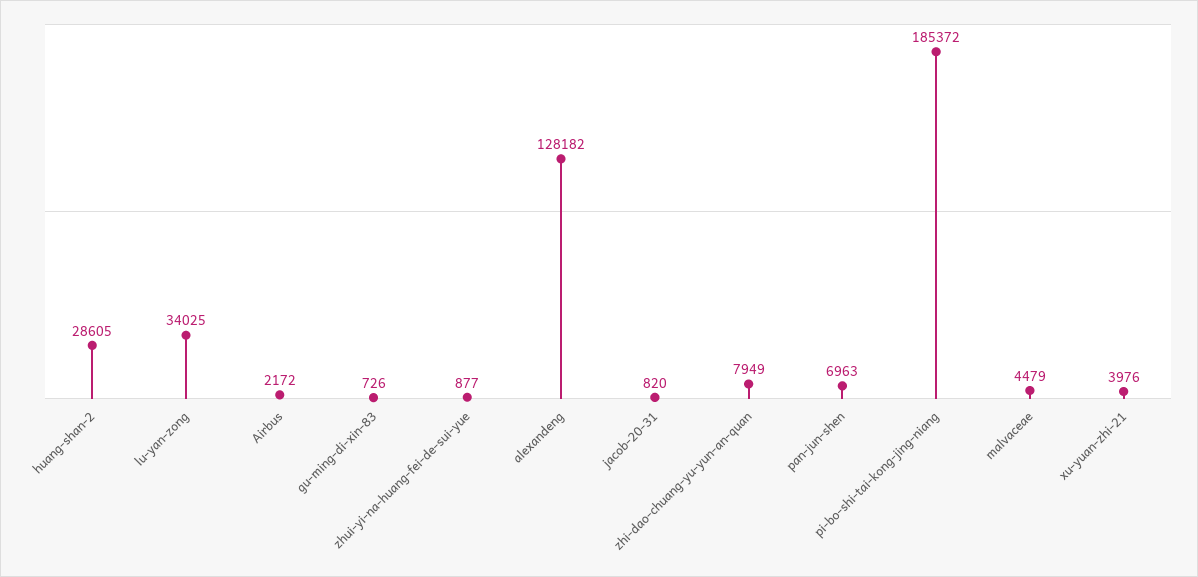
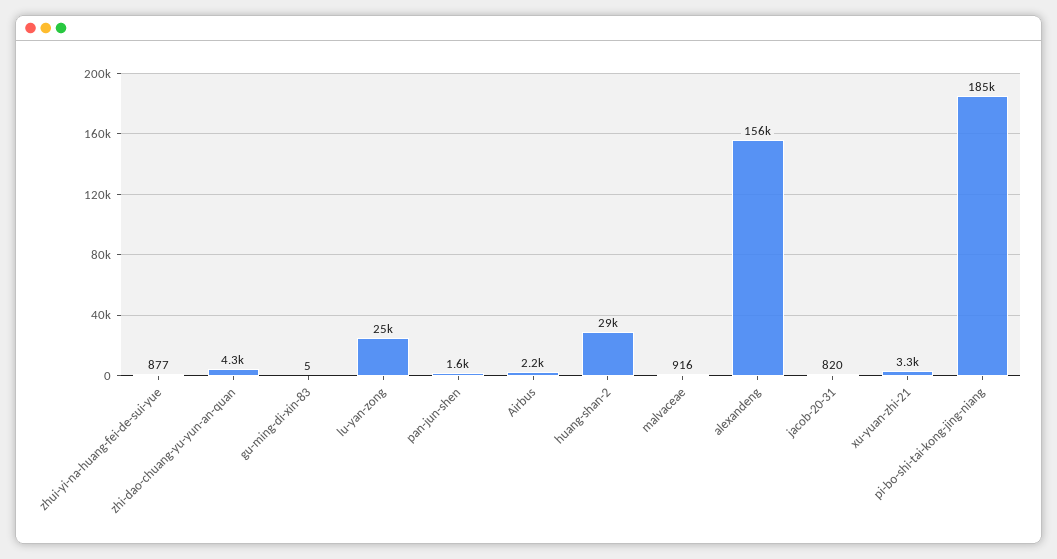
lu-yan-zong: 34025 -> 25000
gu-ming-di-xin-83: 726 -> 5
alexandeng: 128182 -> 156000
zhi-dao-chuang-yu-yun-an-quan: 7949 -> 4300
pan-jun-shen: 6963 -> 1600
malvaceae: 4479 -> 916
xu-yuan-zhi-21: 3976 -> 3300

